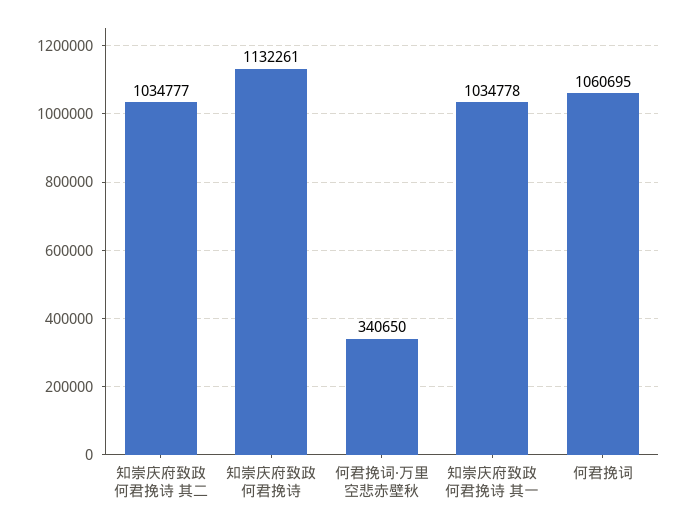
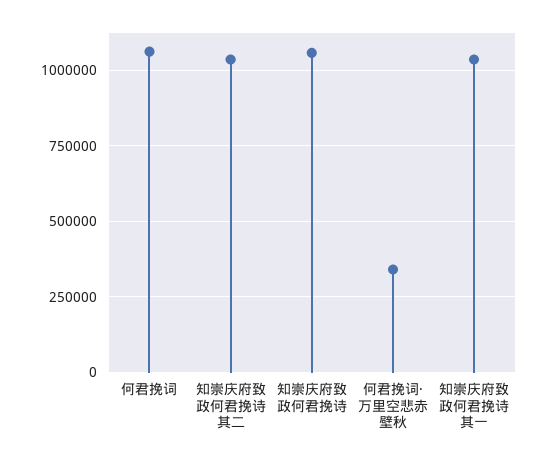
知崇庆府致政何君挽诗: 1132261 -> 1050000

